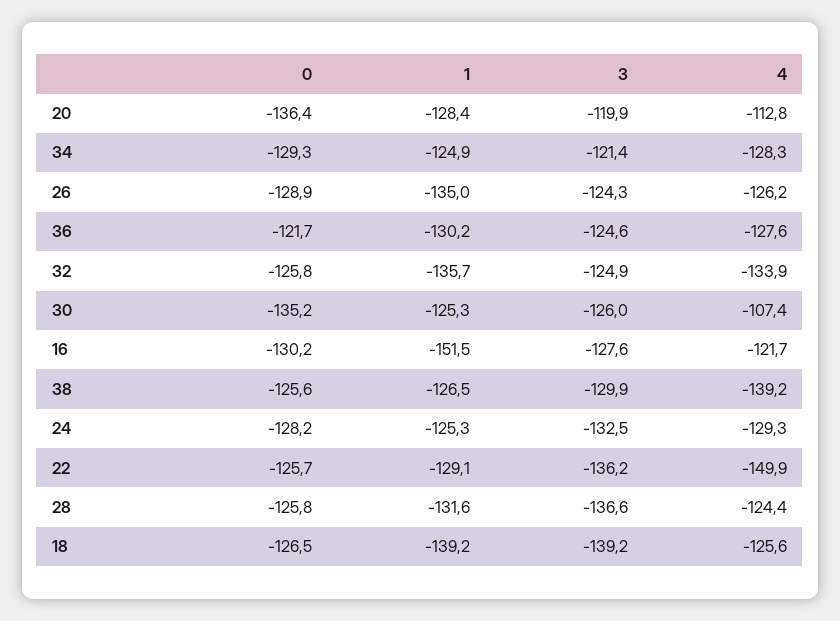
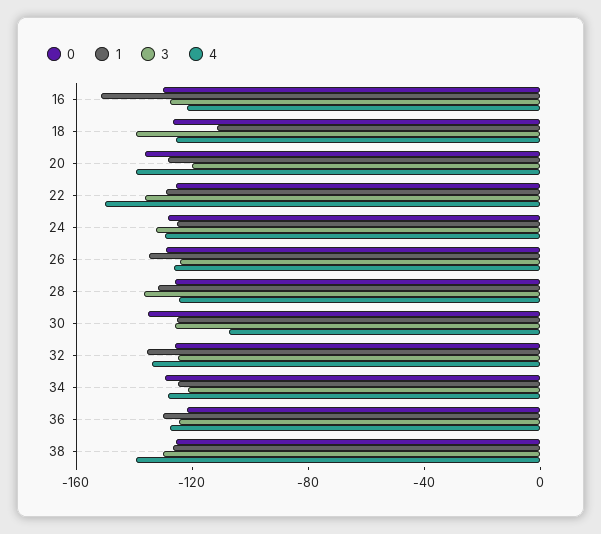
4, 20: -112.8 -> -140
1, 18: -139.2 -> -110

